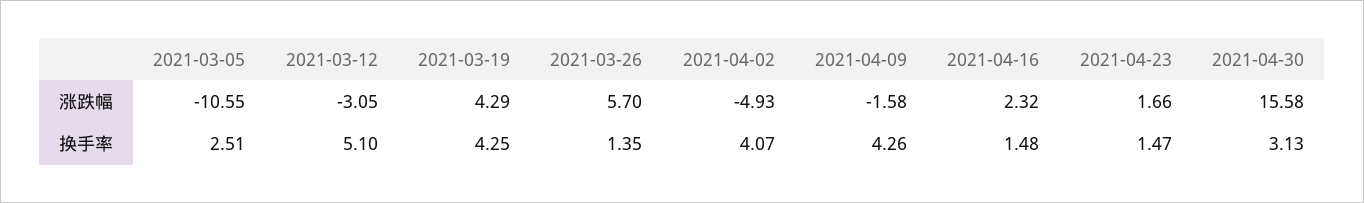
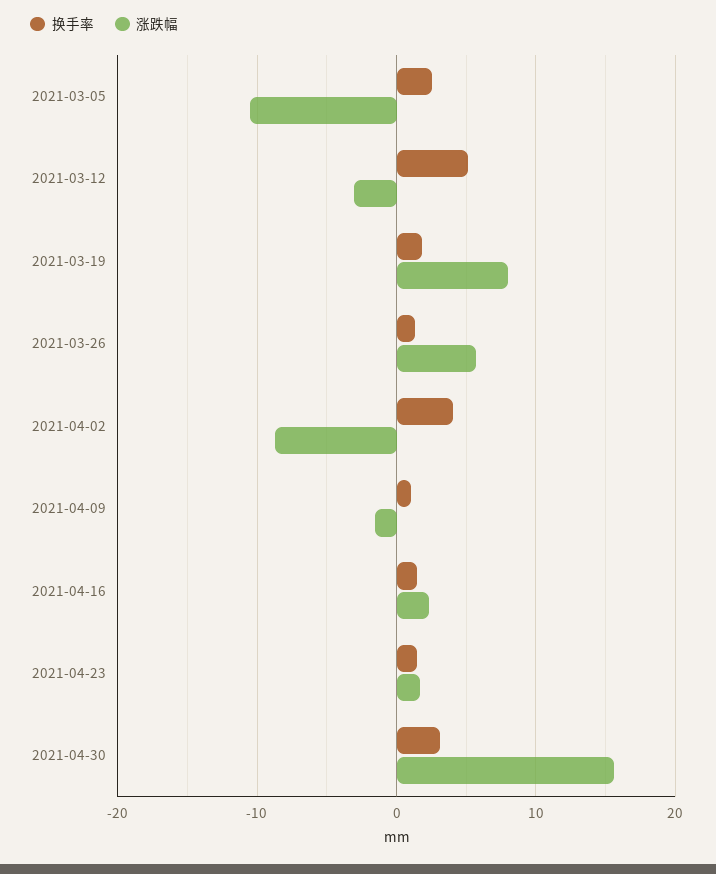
涨跌幅, 2021-03-19: 4.29 -> 8
涨跌幅, 2021-04-02: -4.93 -> -9
换手率, 2021-03-19: 4.25 -> 2
换手率, 2021-04-09: 4.26 -> 1

